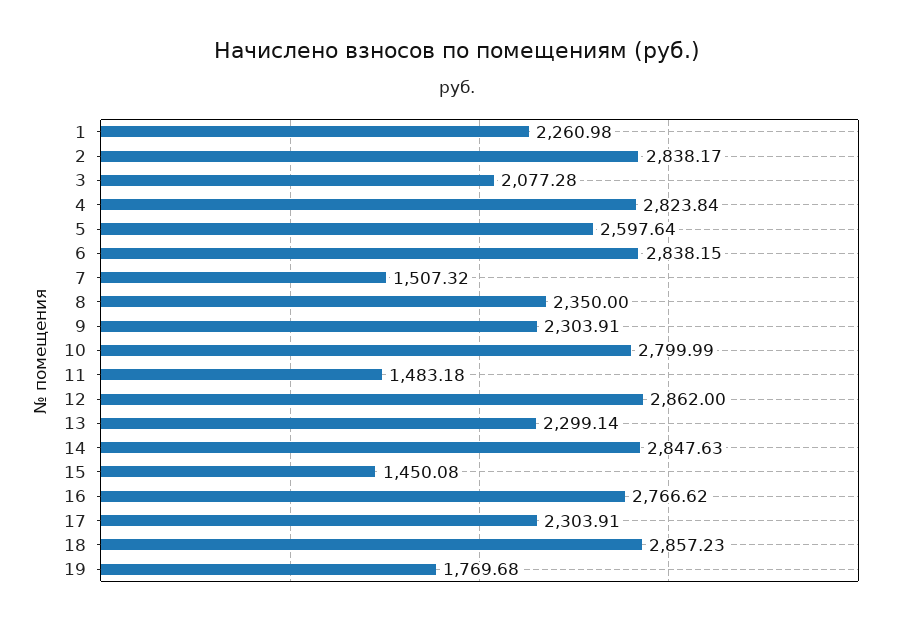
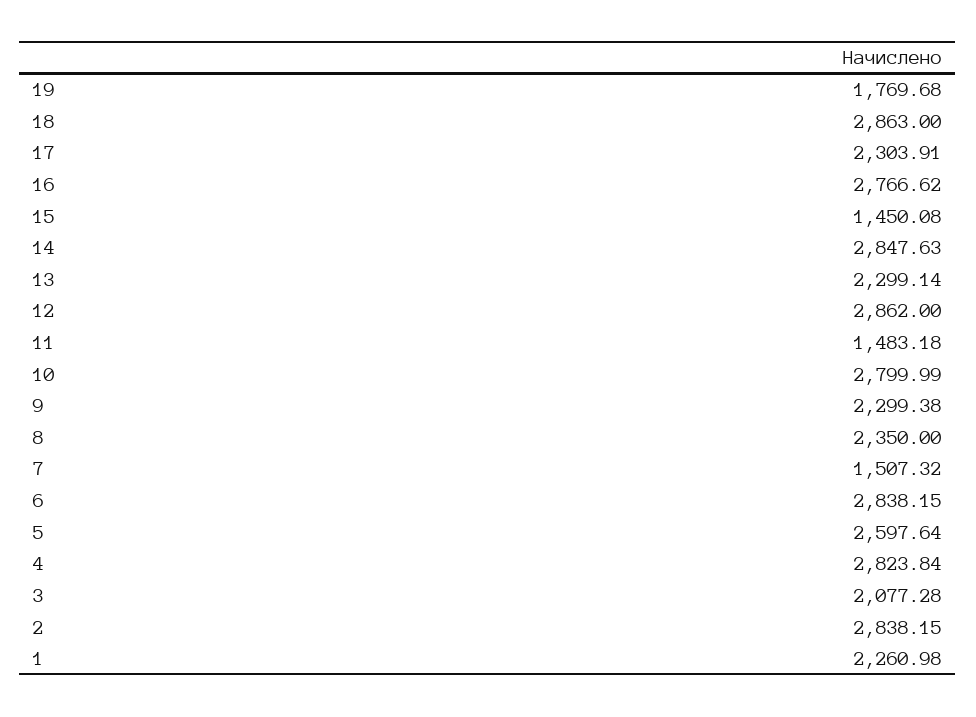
2: 2838.17 -> 2838.15
9: 2303.91 -> 2299.38
18: 2857.23 -> 2863

